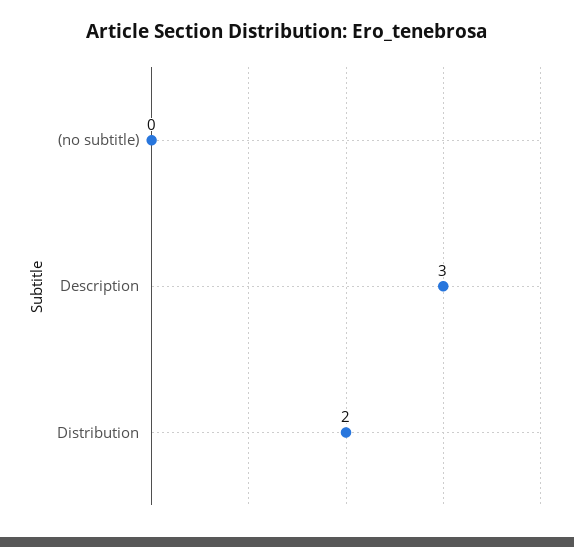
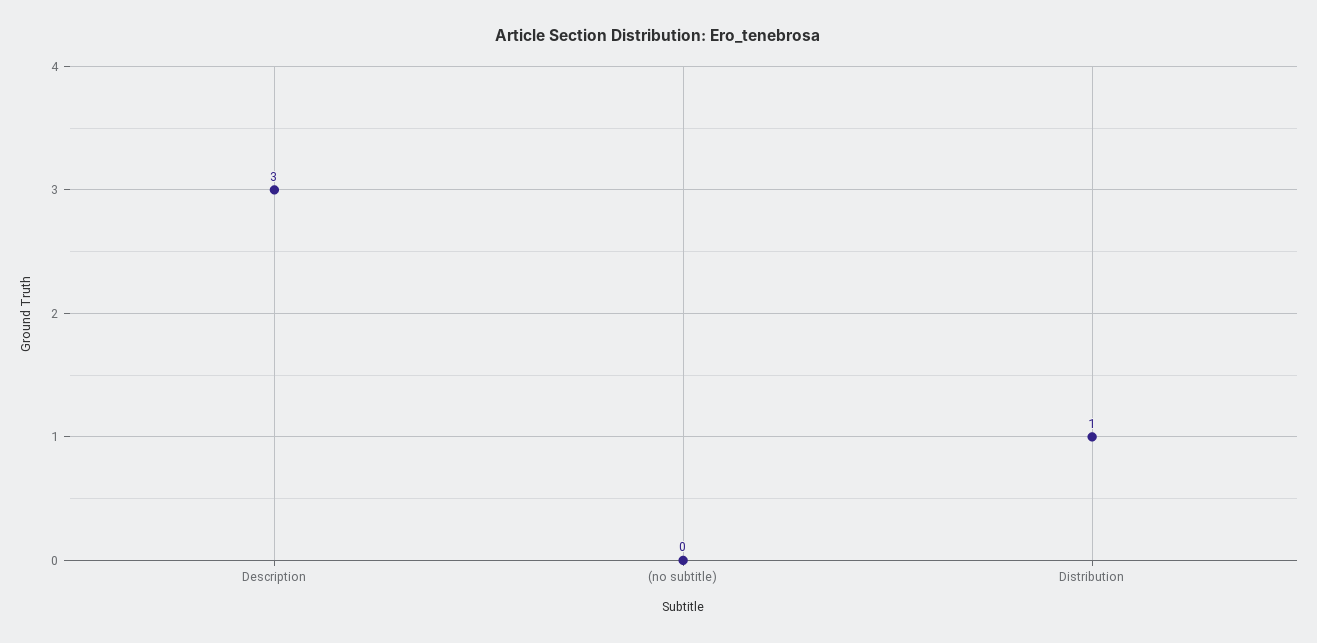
Distribution: 2 -> 1

